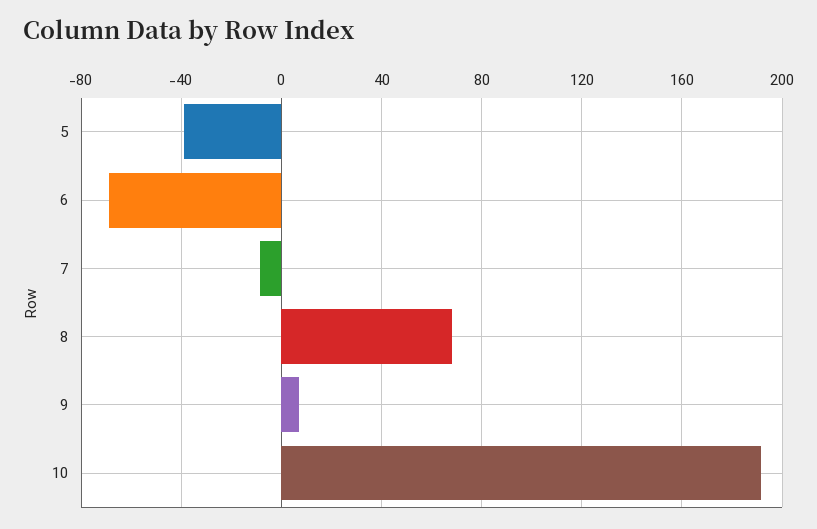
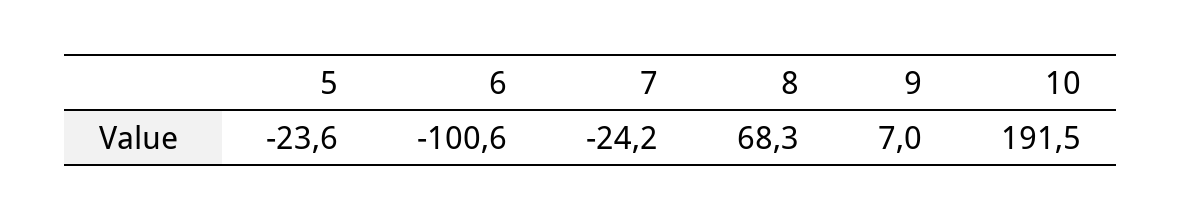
5: -40 -> -23.6
6: -70 -> -100.6
7: -10 -> -24.2

